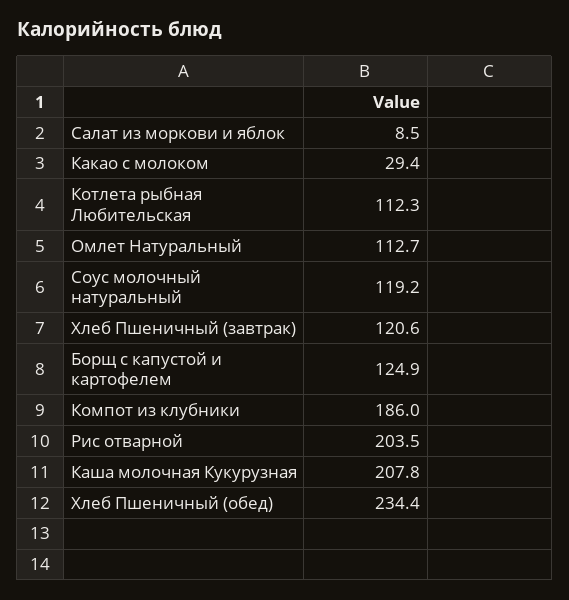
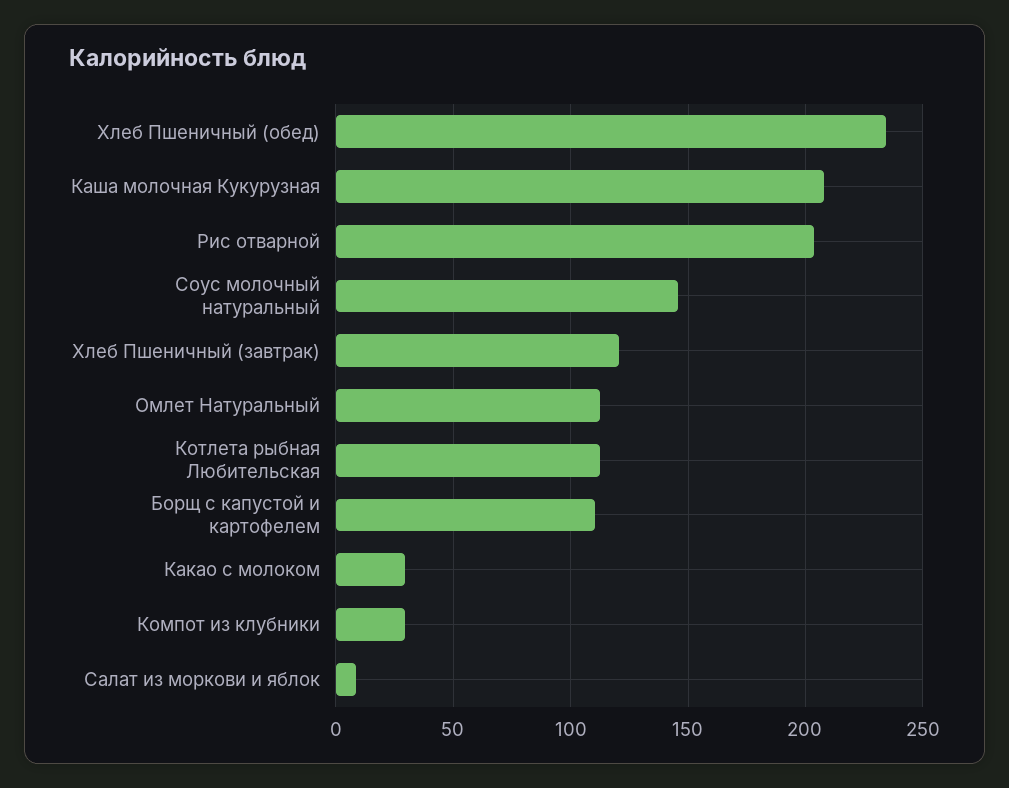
Соус молочный натуральный: 119.2 -> 145
Борщ с капустой и картофелем: 124.9 -> 110
Компот из клубники: 186 -> 30

